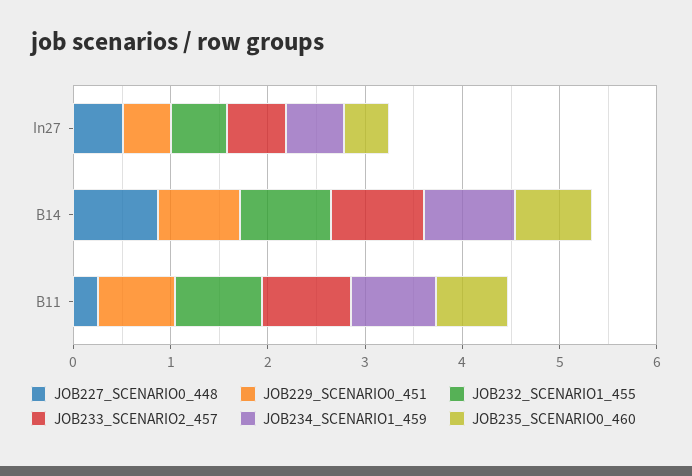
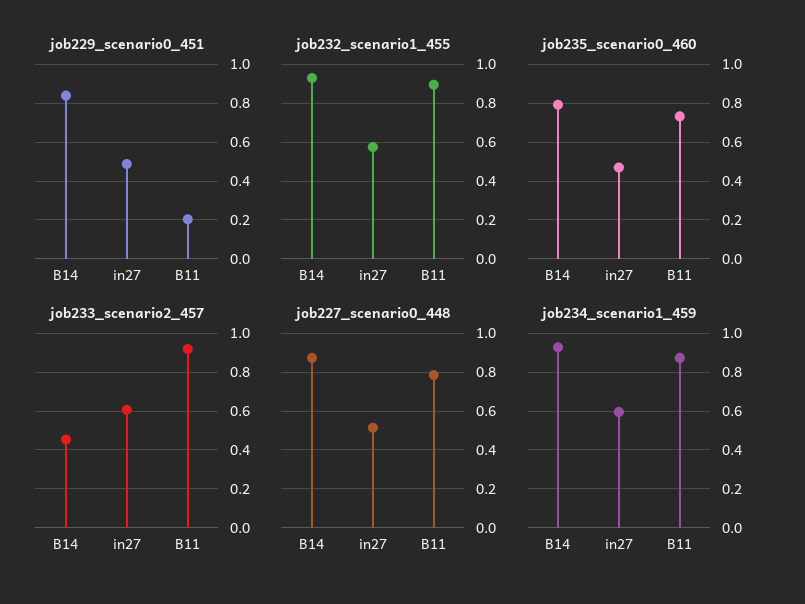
JOB233_SCENARIO2_457, B14: 1 -> 0.45
JOB227_SCENARIO0_448, B11: 0.2 -> 0.8
JOB229_SCENARIO0_451, B11: 0.8 -> 0.2

